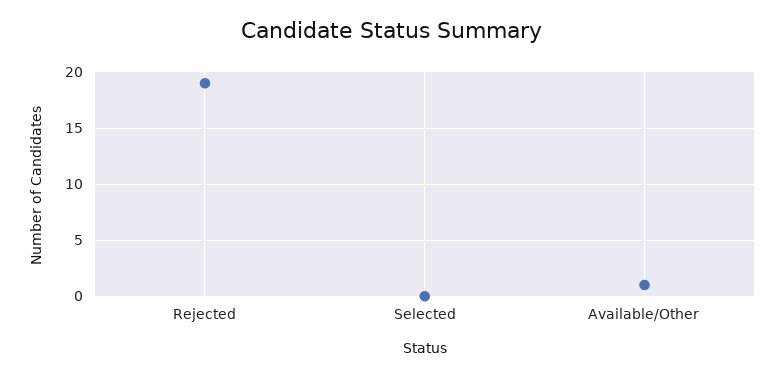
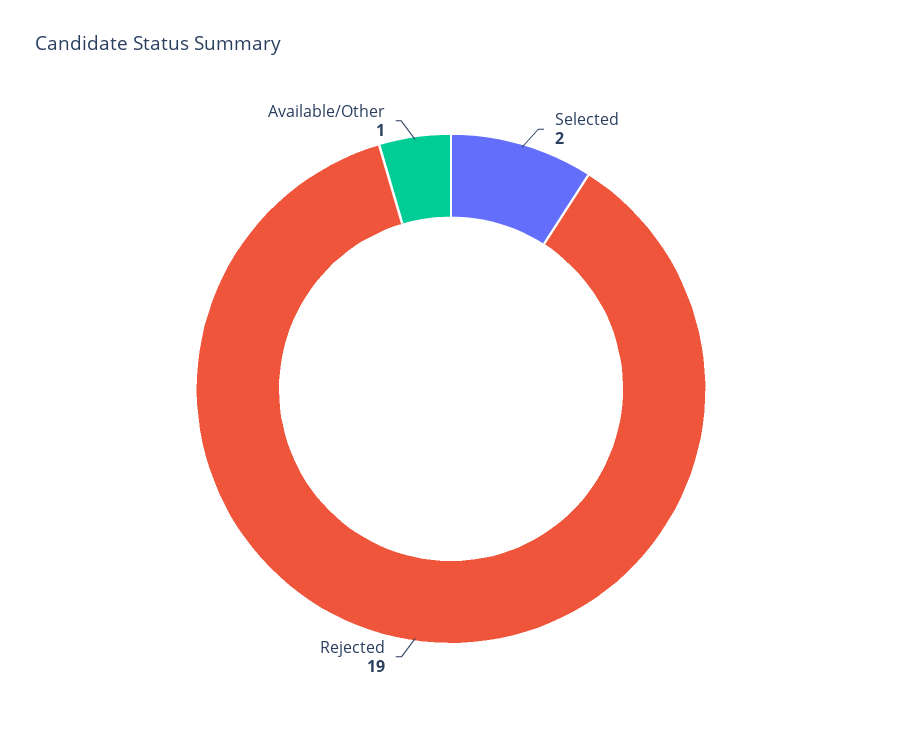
Selected: 0 -> 2

